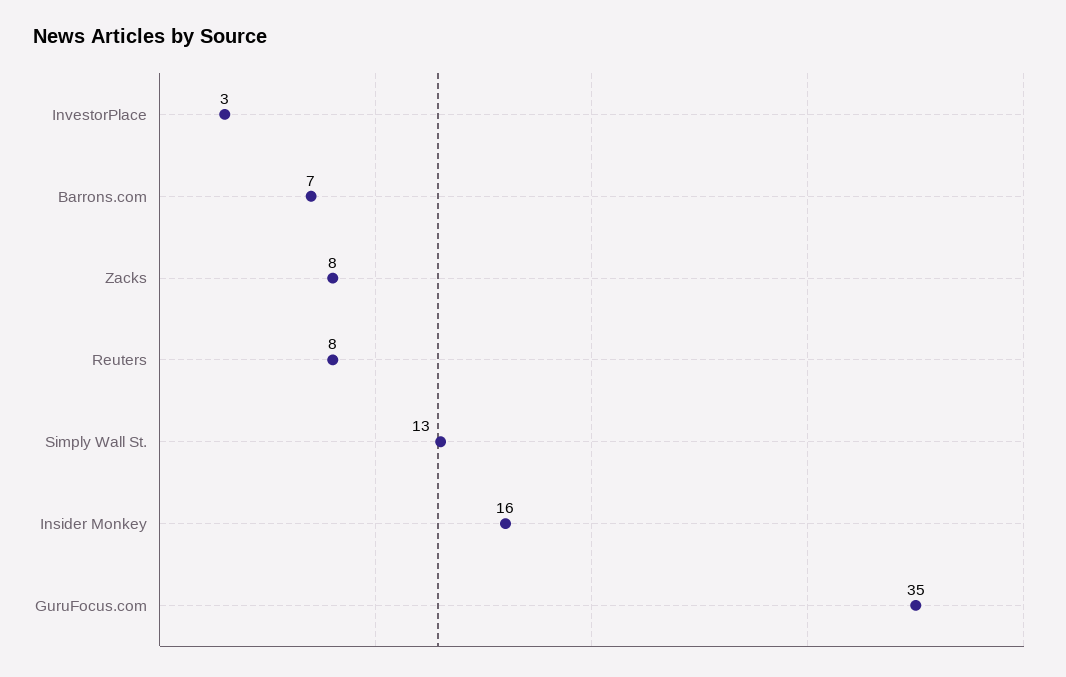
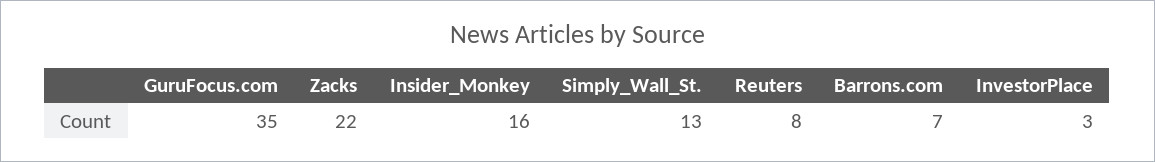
Zacks: 8 -> 22

